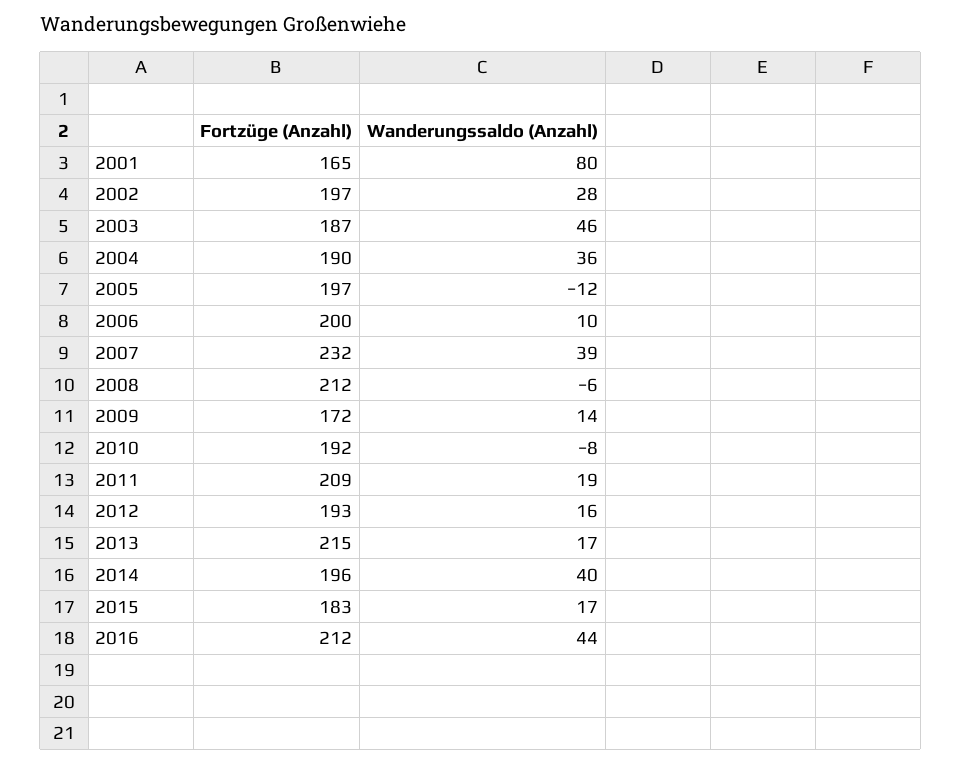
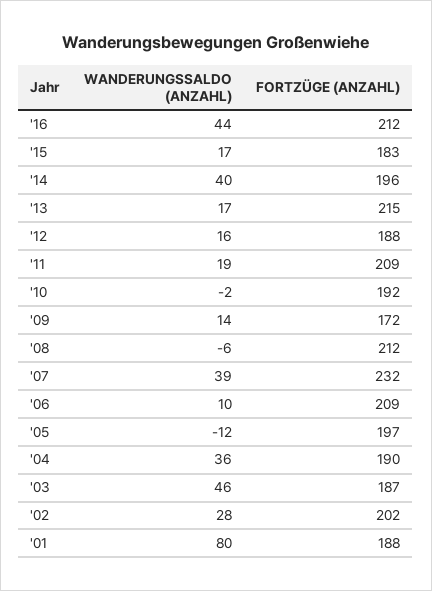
Fortzüge (Anzahl), 2001: 165 -> 188
Fortzüge (Anzahl), 2002: 197 -> 202
Fortzüge (Anzahl), 2006: 200 -> 209
Wanderungssaldo (Anzahl), 2010: -8 -> -2
Fortzüge (Anzahl), 2012: 193 -> 188

